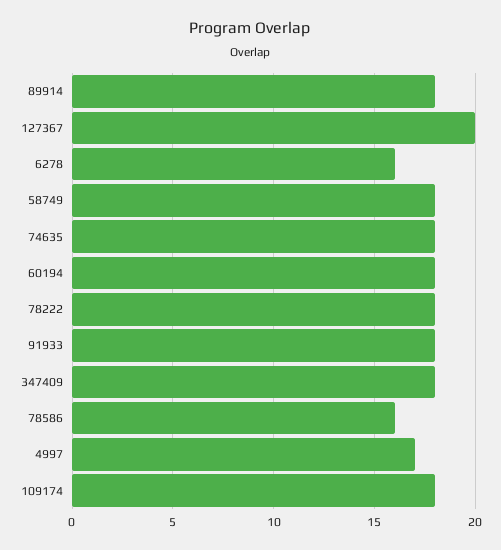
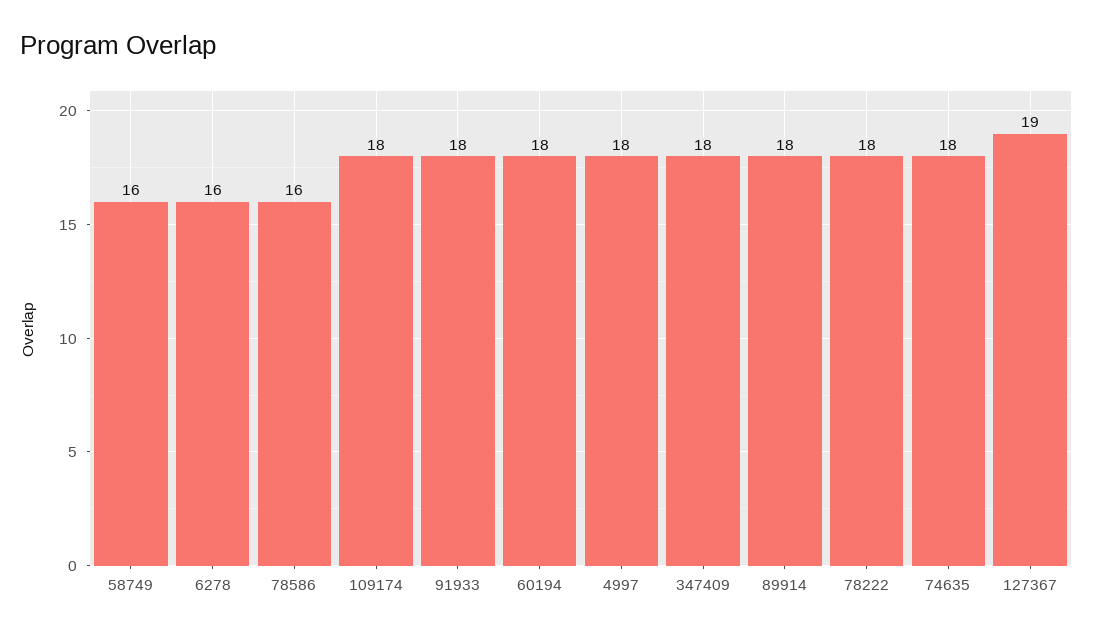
127367: 20 -> 19
58749: 18 -> 16
4997: 17 -> 18

